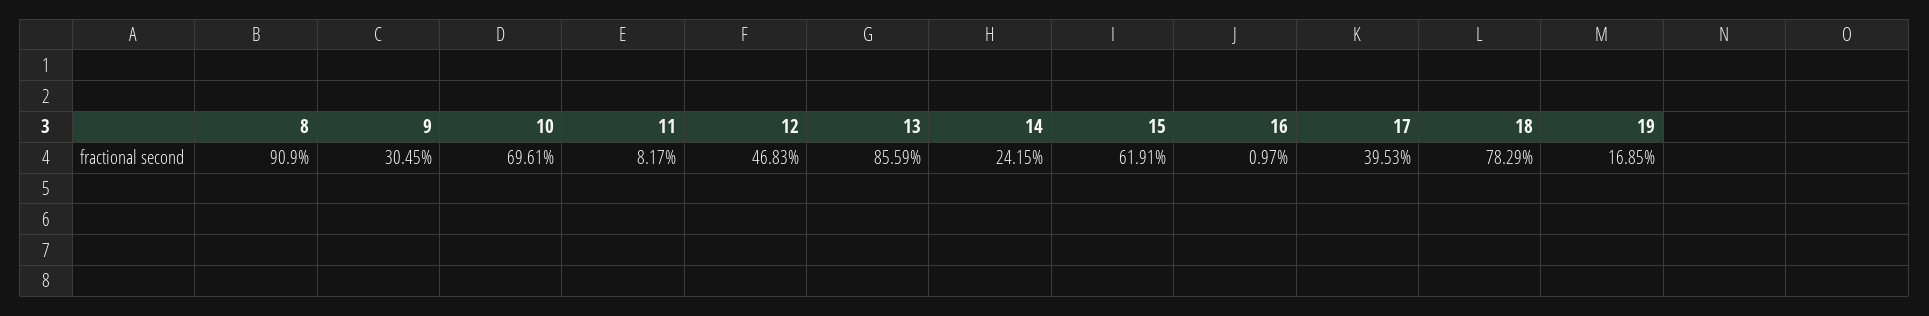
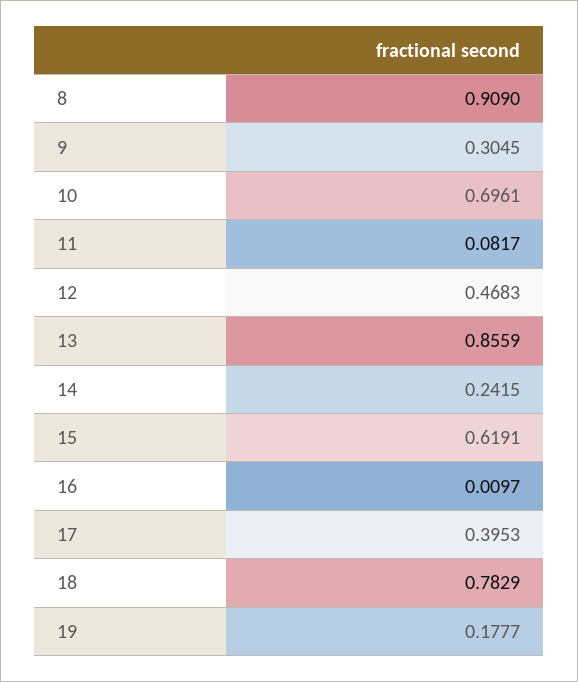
19: 0.1685 -> 0.1777

